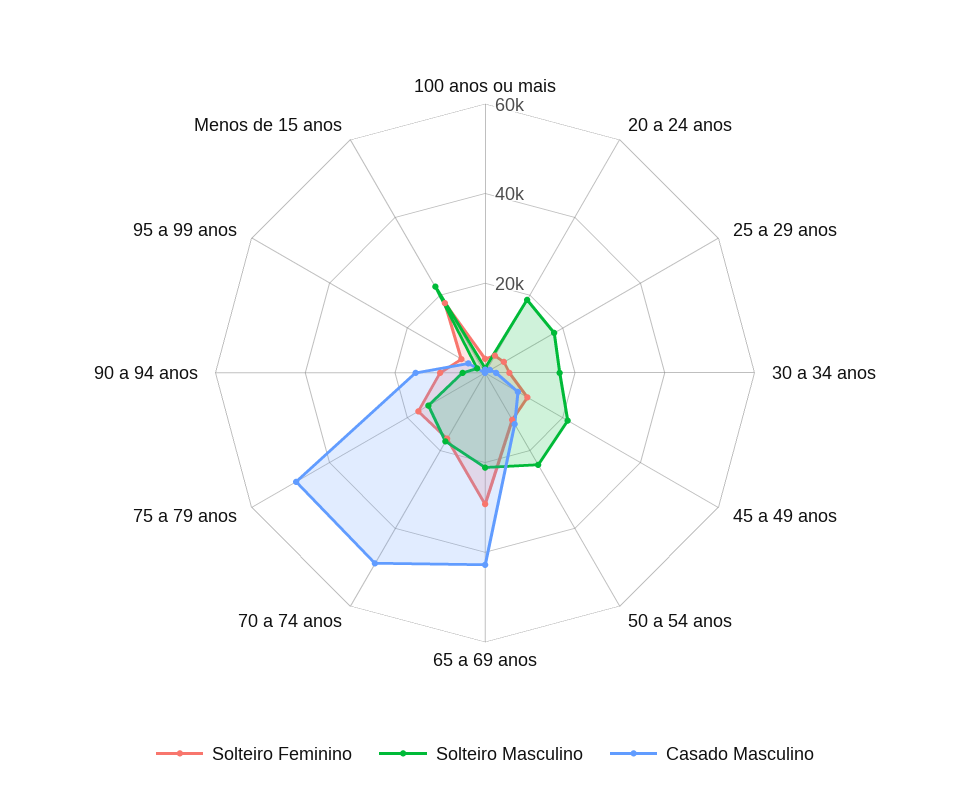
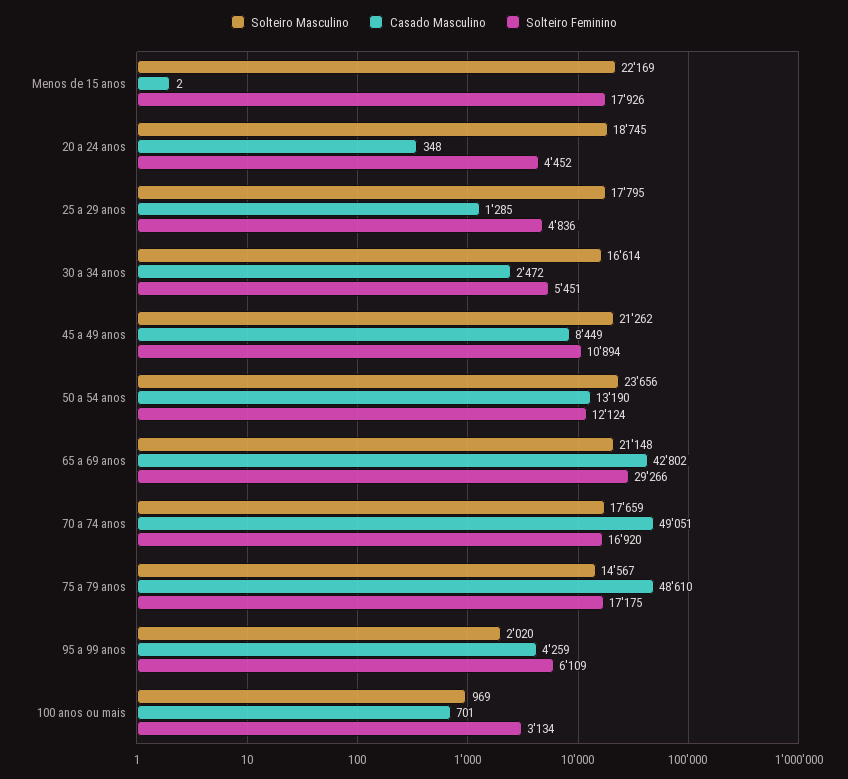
Solteiro Feminino, 90 a 94 anos: 10000 -> none
Solteiro Masculino, 90 a 94 anos: 5000 -> none
Casado Masculino, 90 a 94 anos: 15000 -> none

